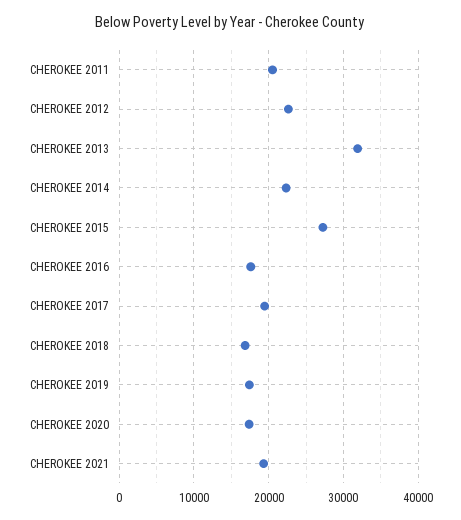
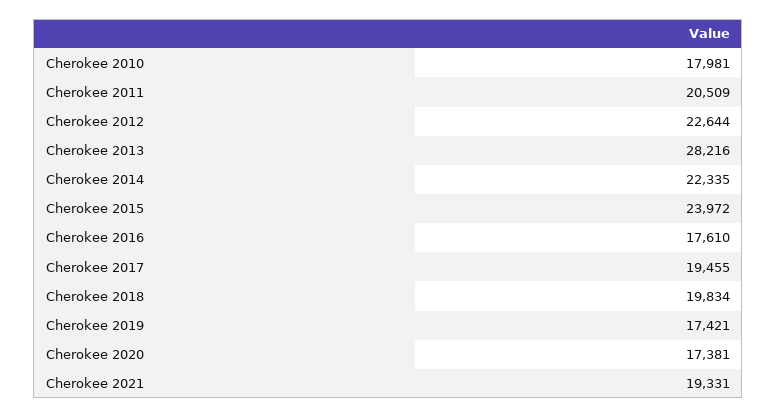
CHEROKEE 2013: 32000 -> 28216
CHEROKEE 2015: 27000 -> 23972
CHEROKEE 2018: 17000 -> 19834
Cherokee 2010: none -> 17981

